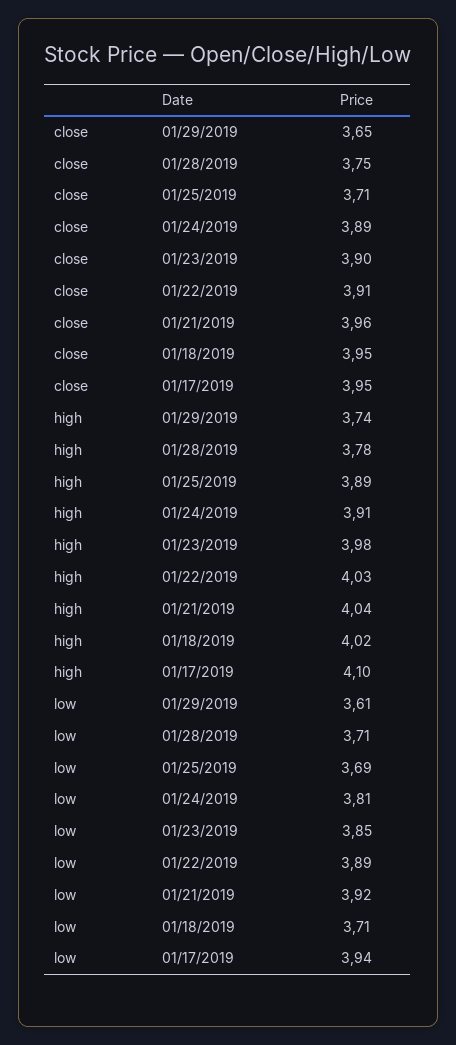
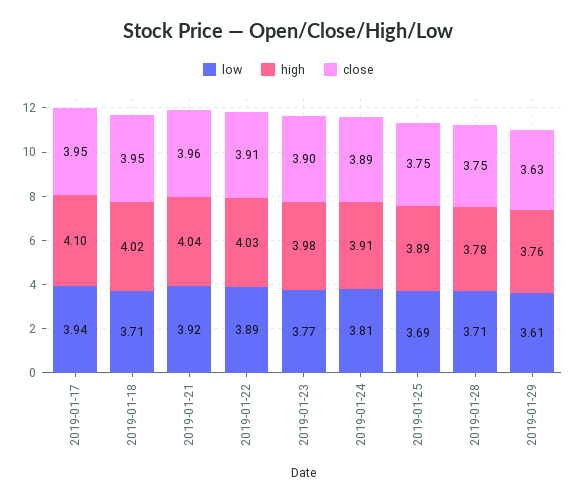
close, 01/29/2019: 3.65 -> 3.63
close, 01/25/2019: 3.71 -> 3.75
high, 01/29/2019: 3.74 -> 3.76
low, 01/23/2019: 3.85 -> 3.77

